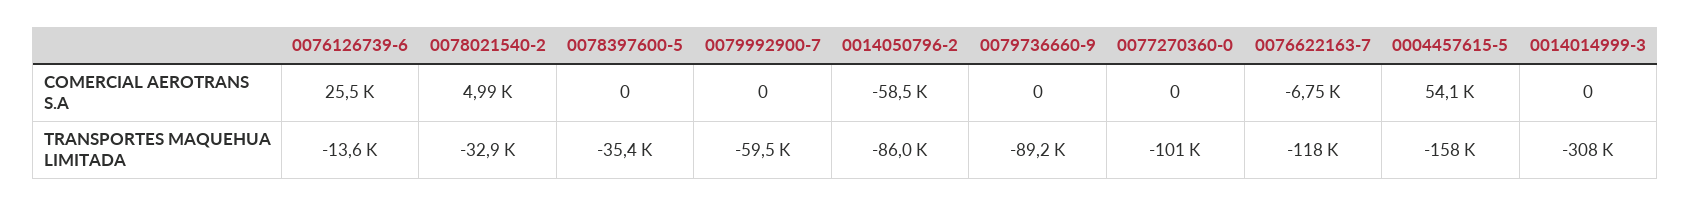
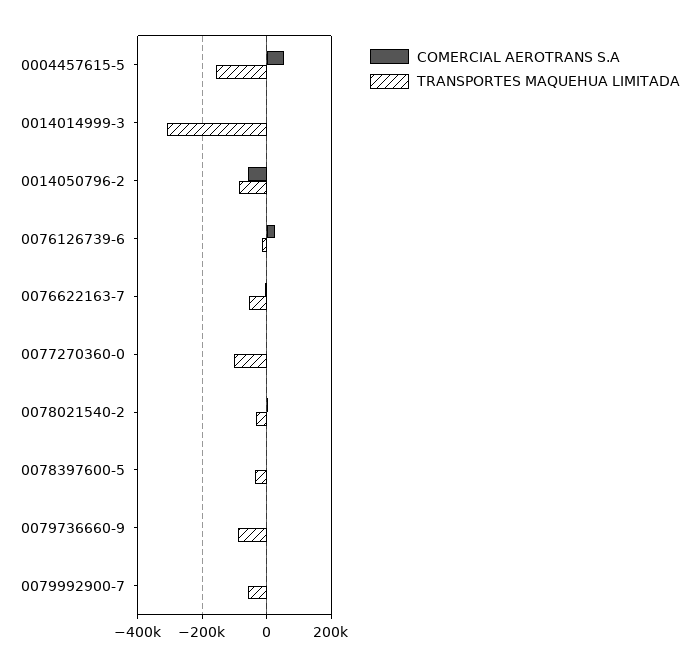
TRANSPORTES MAQUEHUA LIMITADA, 0076622163-7: -118000 -> -60000

